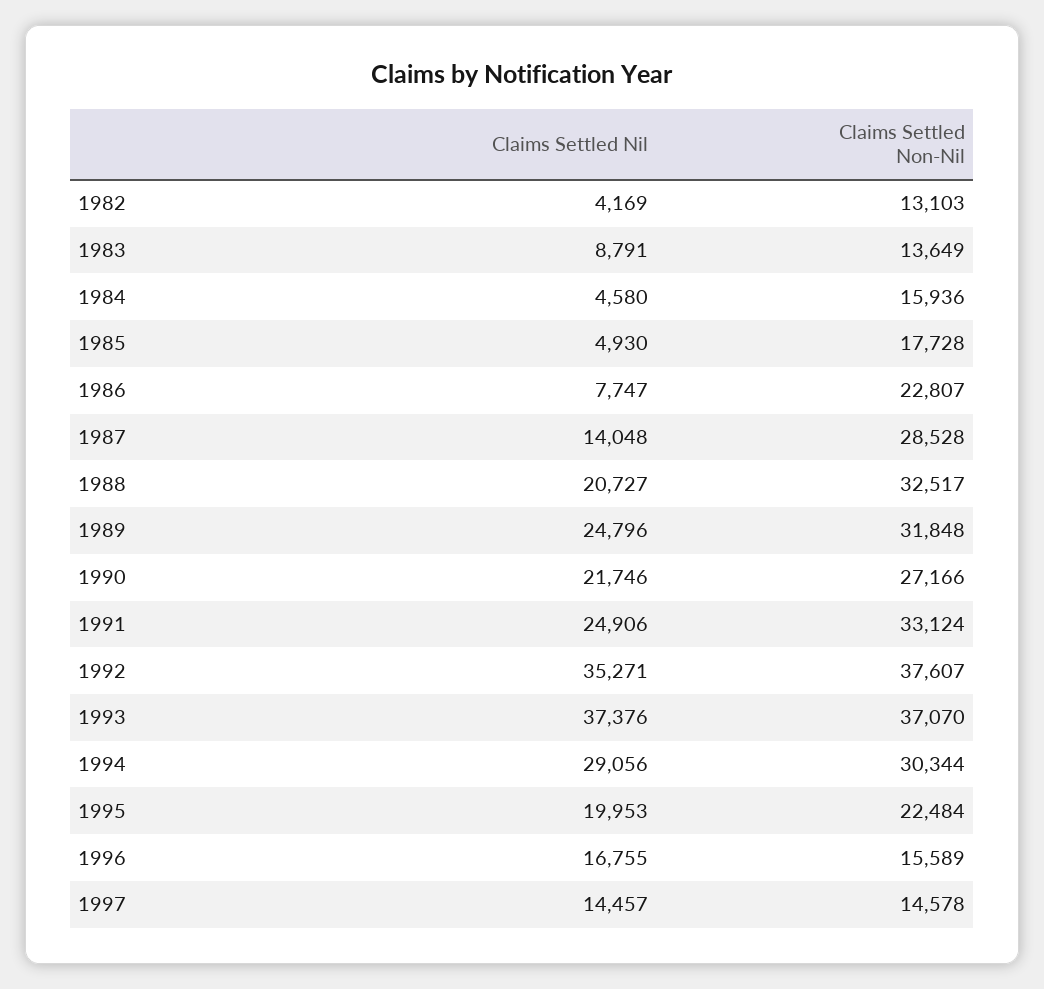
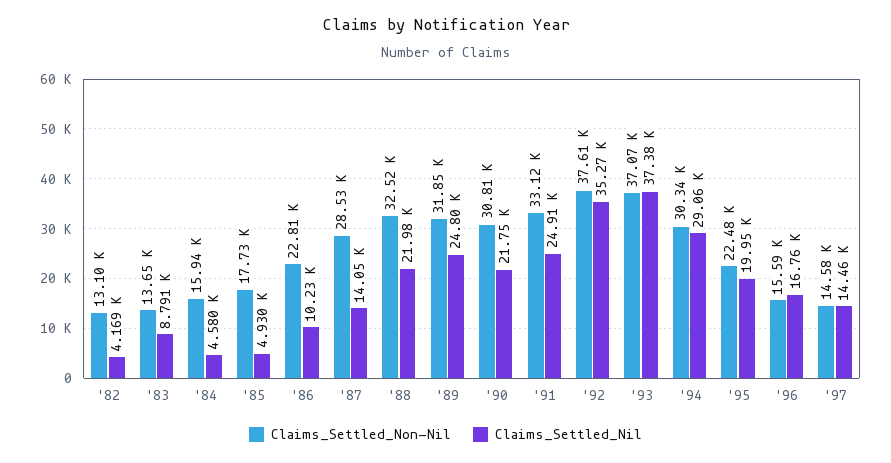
Claims Settled Nil, 1986: 7747 -> 10230
Claims Settled Nil, 1988: 20727 -> 21980
Claims Settled Non-Nil, 1990: 27166 -> 30810

